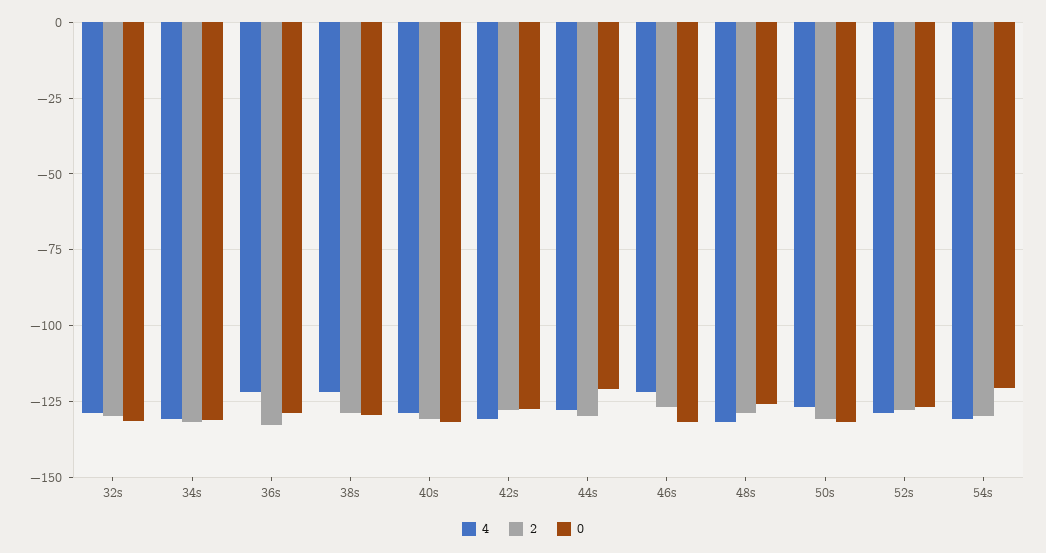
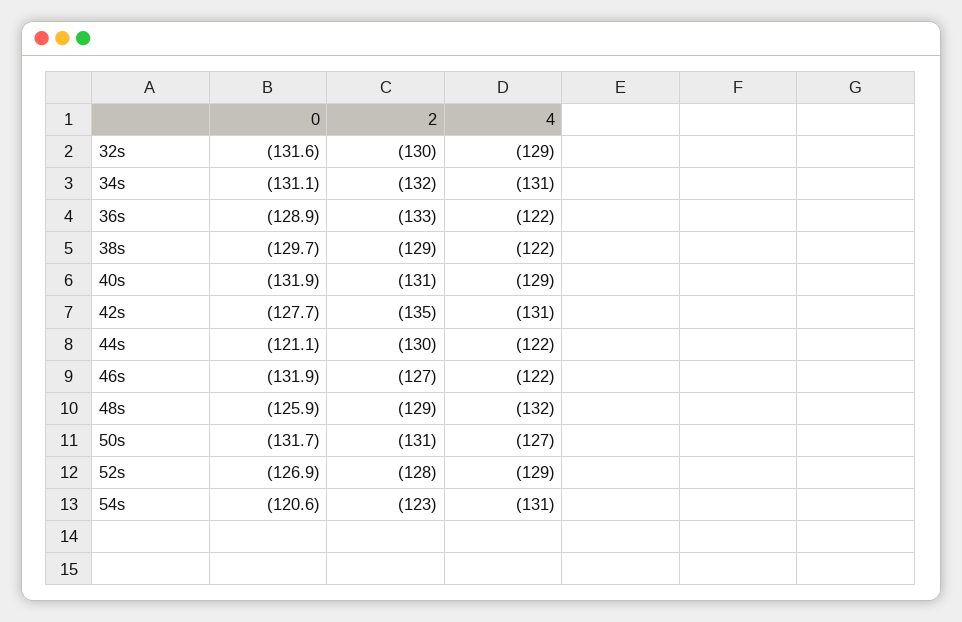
2, 42s: -127.5 -> -135
4, 44s: -127.5 -> -122
2, 54s: -130 -> -123

